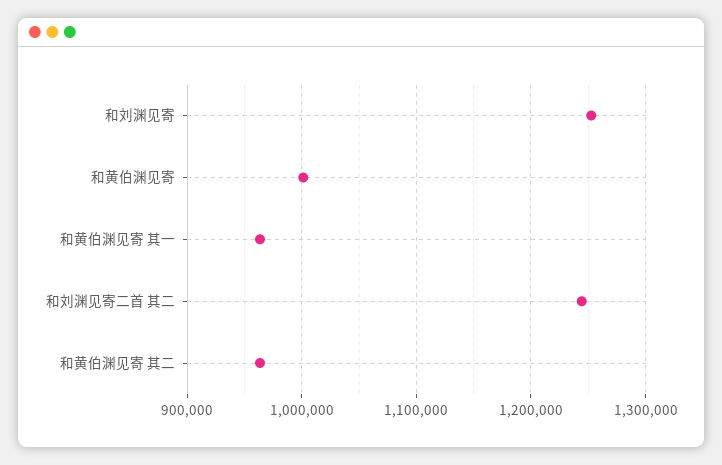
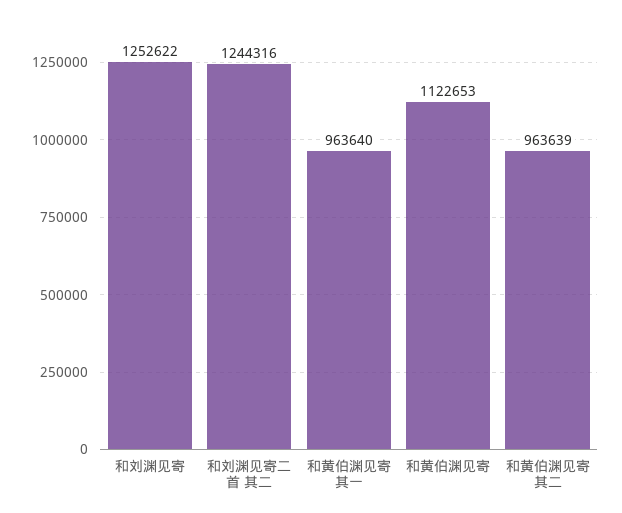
和黄伯渊见寄: 1000000 -> 1122653

